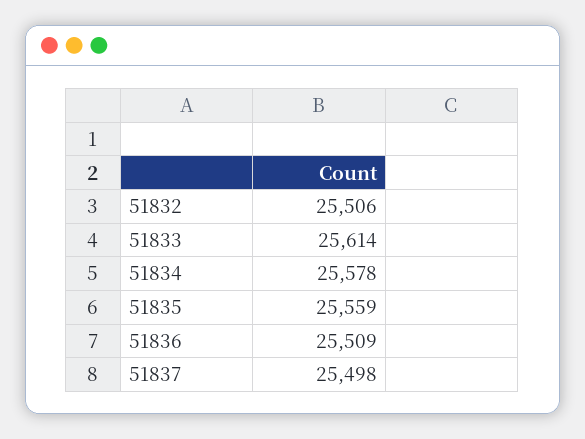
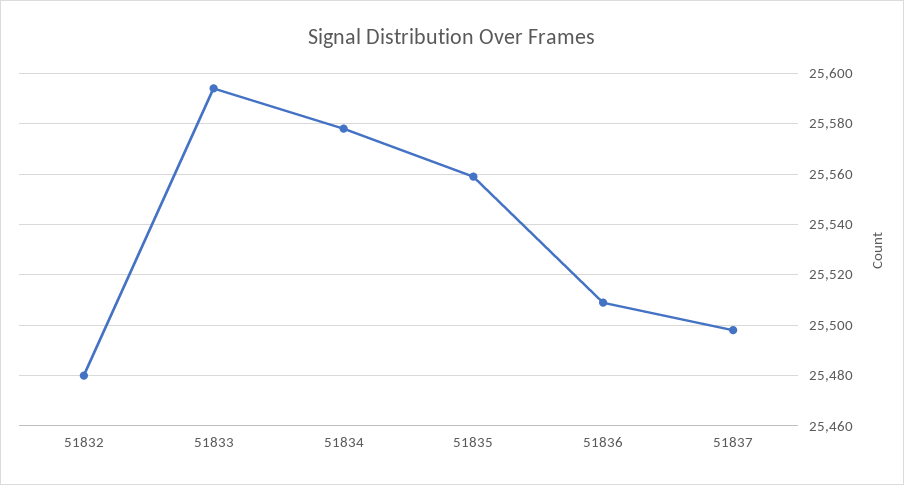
51832: 25506 -> 25480
51833: 25614 -> 25595

